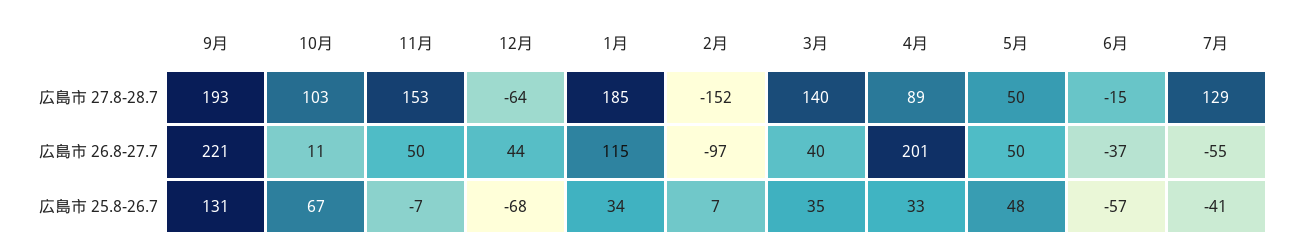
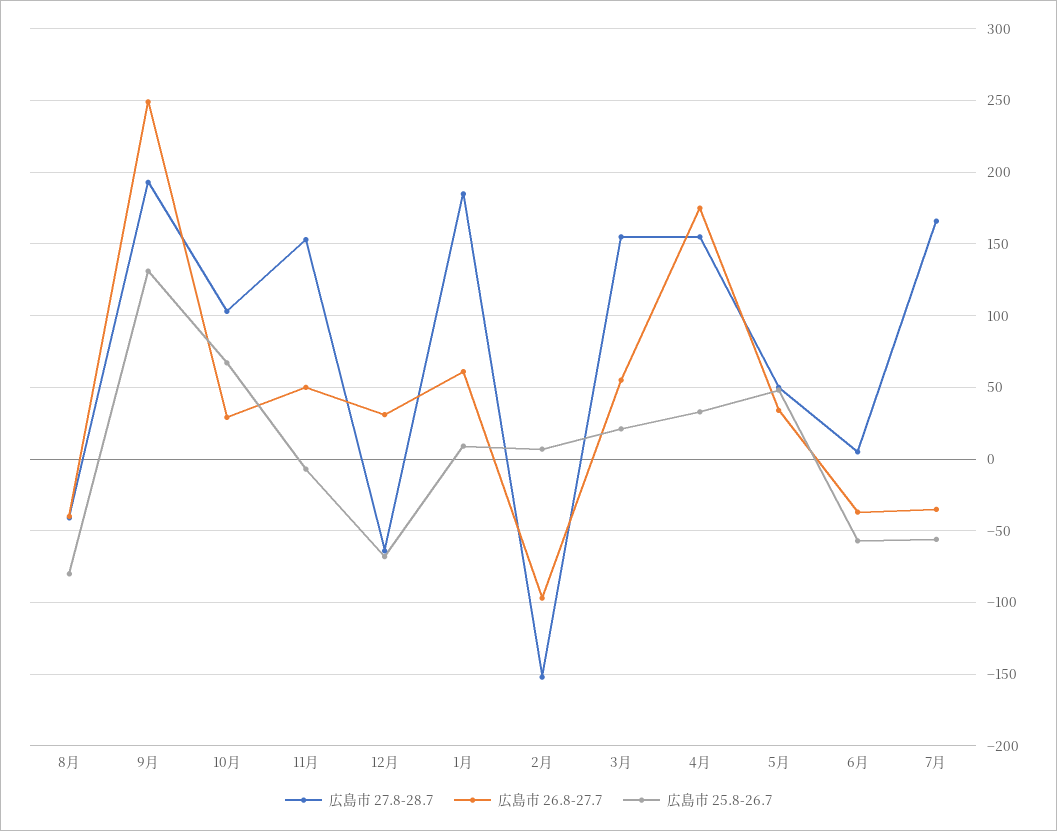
広島市 27.8-28.7, 3月: 140 -> 155
広島市 27.8-28.7, 4月: 89 -> 155
広島市 27.8-28.7, 6月: -15 -> 5
広島市 27.8-28.7, 7月: 129 -> 165
広島市 26.8-27.7, 9月: 221 -> 250
広島市 26.8-27.7, 10月: 11 -> 30
広島市 26.8-27.7, 12月: 44 -> 30
広島市 26.8-27.7, 1月: 115 -> 60
広島市 26.8-27.7, 3月: 40 -> 55
広島市 26.8-27.7, 4月: 201 -> 175
広島市 26.8-27.7, 5月: 50 -> 35
広島市 26.8-27.7, 7月: -55 -> -35
広島市 25.8-26.7, 1月: 34 -> 10
広島市 25.8-26.7, 3月: 35 -> 20
広島市 25.8-26.7, 7月: -41 -> -55
広島市 27.8-28.7, 8月: none -> -40
広島市 26.8-27.7, 8月: none -> -40
広島市 25.8-26.7, 8月: none -> -80

